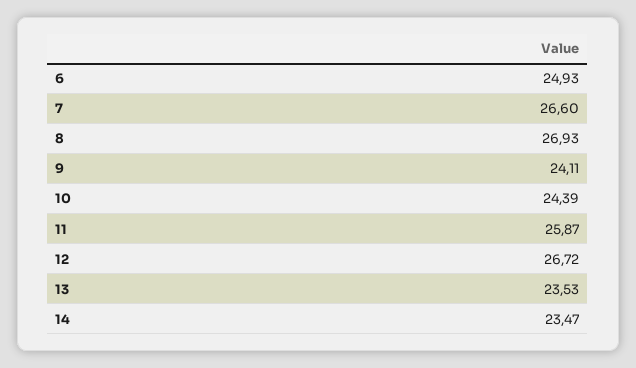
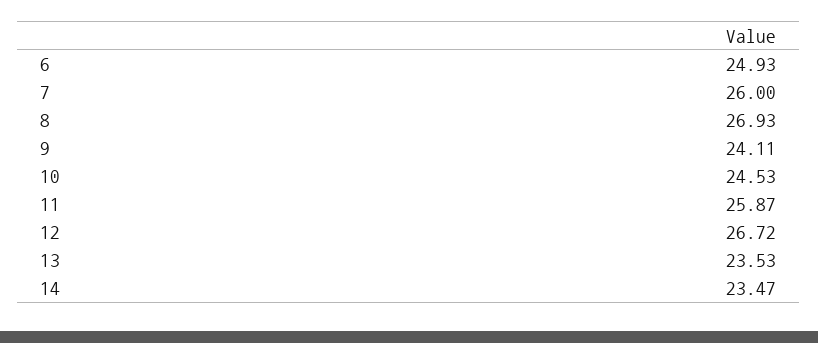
7: 26.6 -> 26
10: 24.39 -> 24.53

